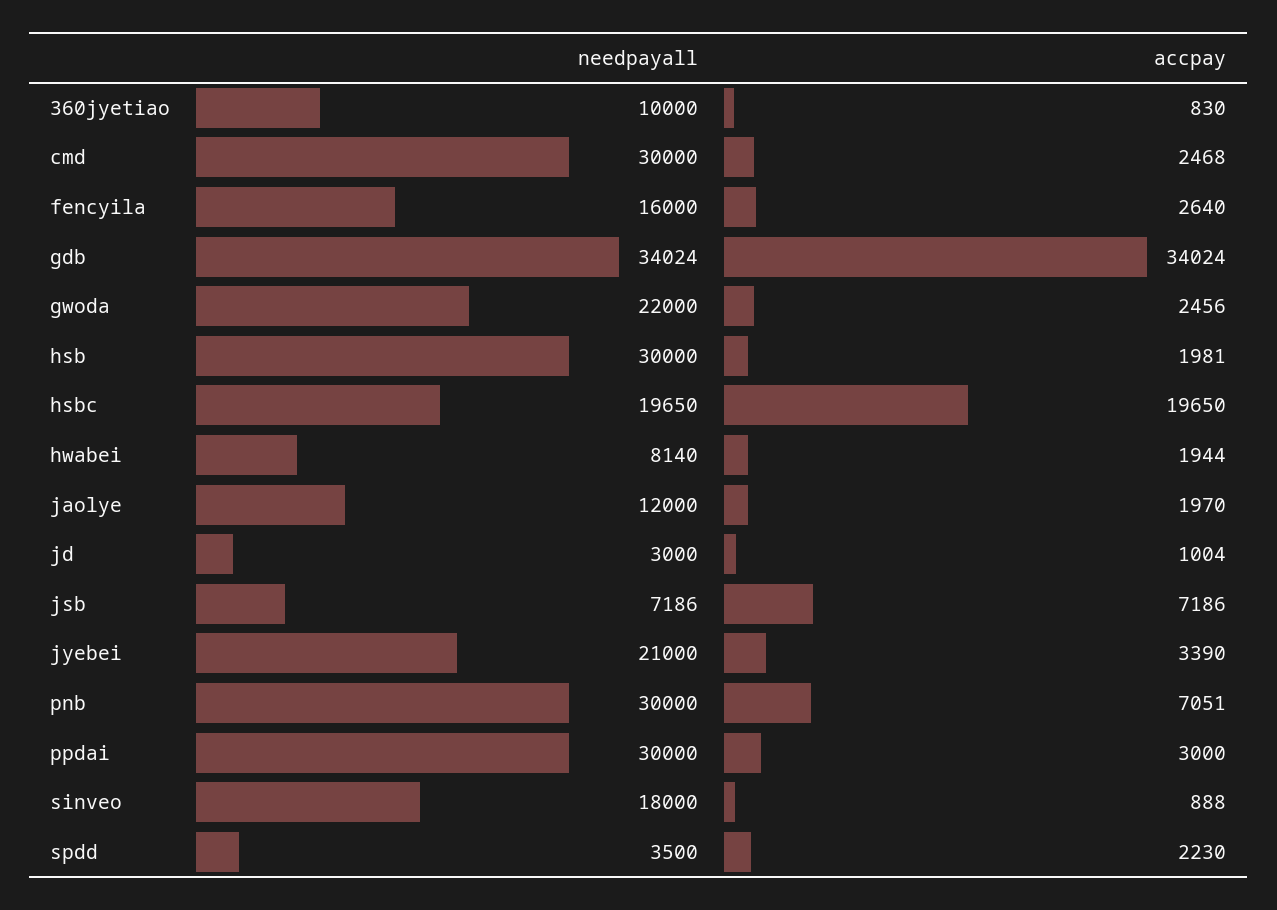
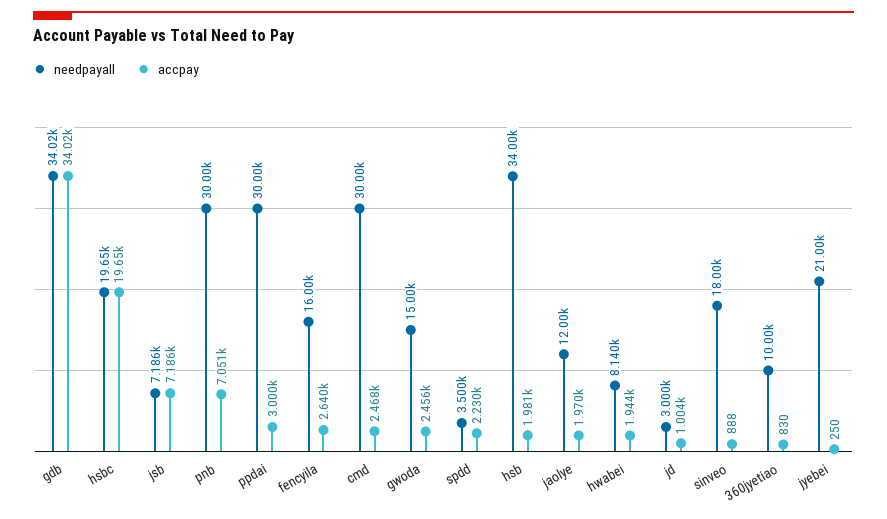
needpayall, gwoda: 22000 -> 15000
needpayall, hsb: 30000 -> 34000
accpay, jyebei: 3390 -> 250

